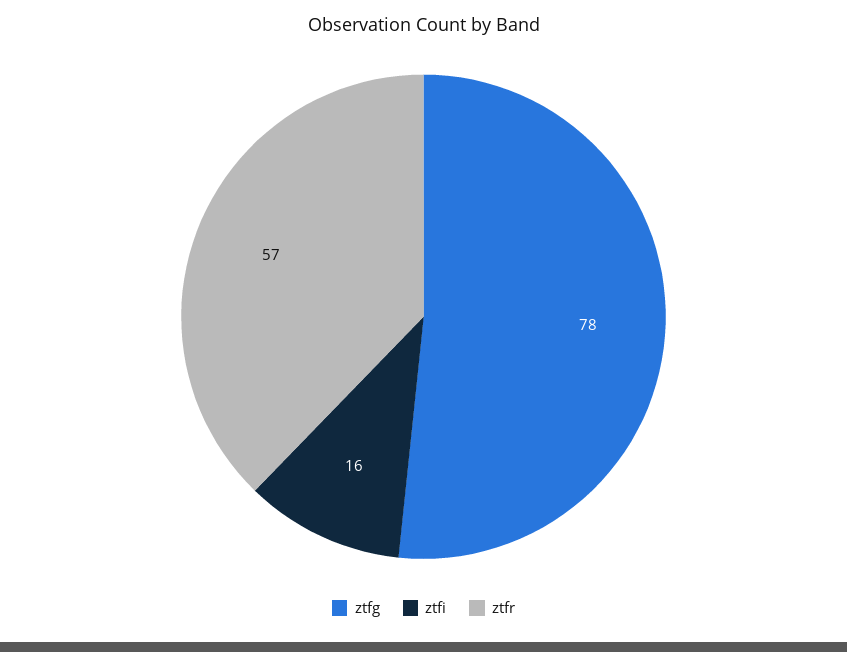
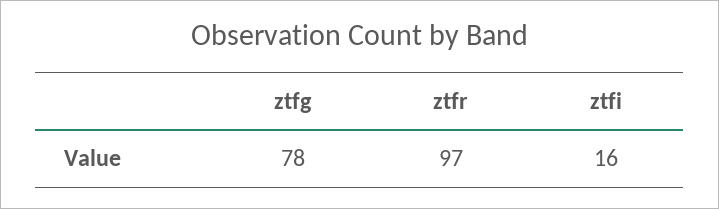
ztfr: 57 -> 97

